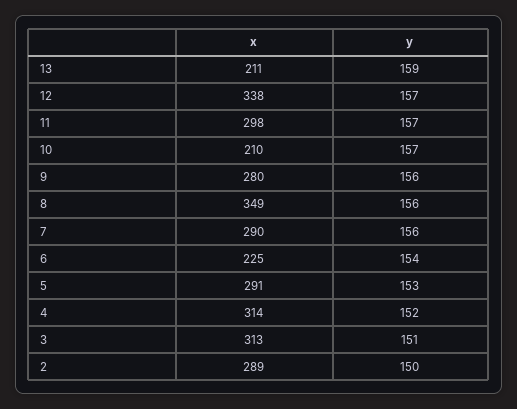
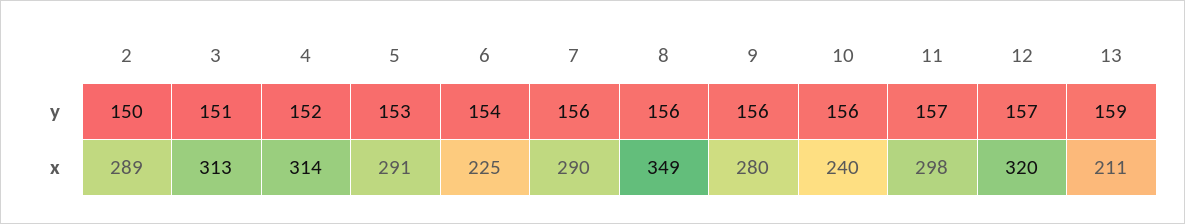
x, 12: 338 -> 320
x, 10: 210 -> 240
y, 10: 157 -> 156

